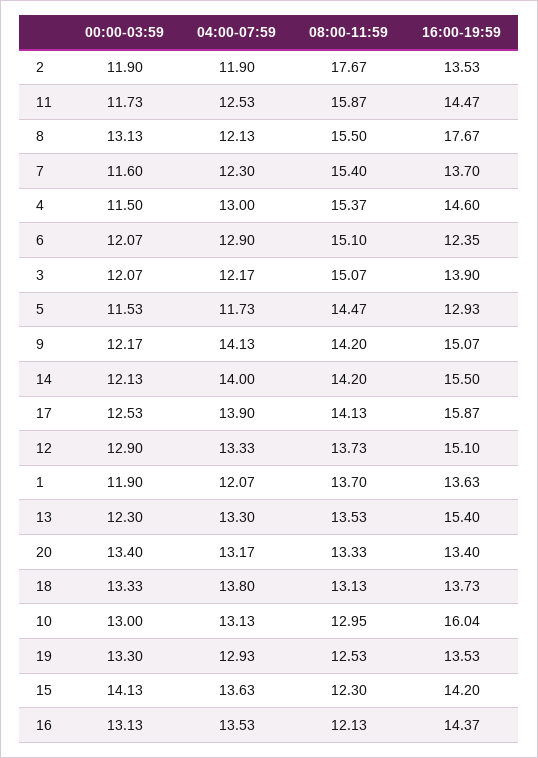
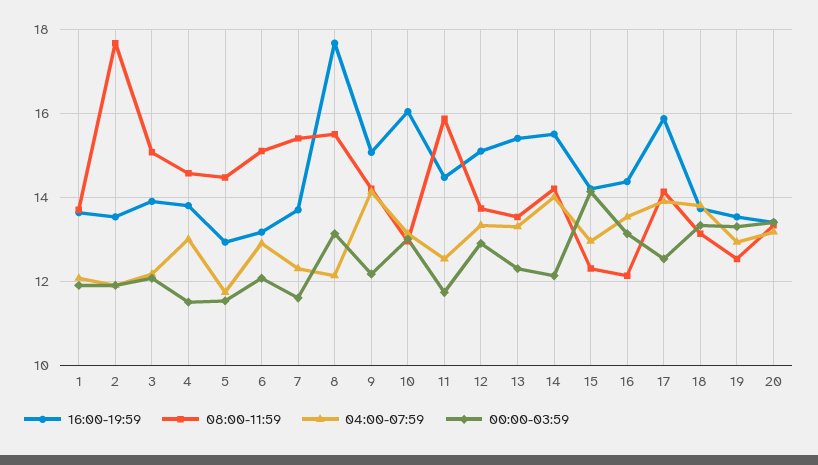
08:00-11:59, 4: 15.37 -> 14.6
16:00-19:59, 4: 14.6 -> 13.8
16:00-19:59, 6: 12.35 -> 13.2
04:00-07:59, 15: 13.63 -> 13

